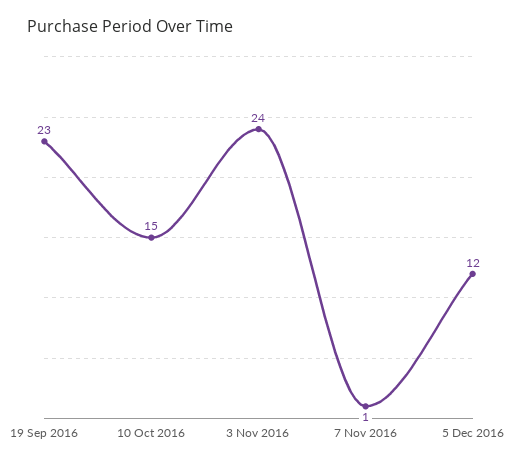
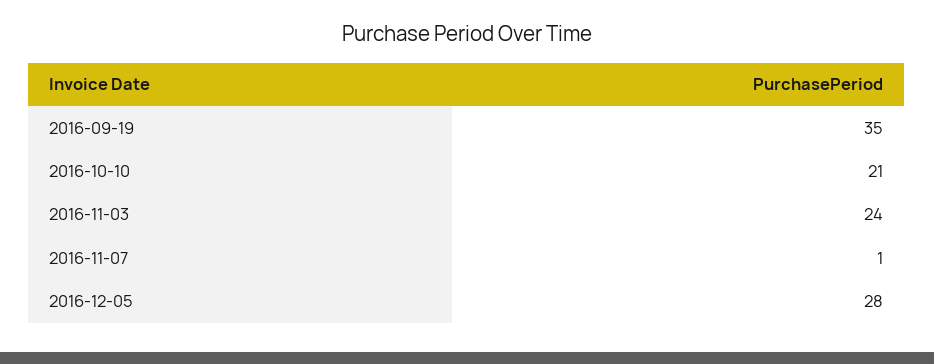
19 Sep 2016: 23 -> 35
10 Oct 2016: 15 -> 21
5 Dec 2016: 12 -> 28

